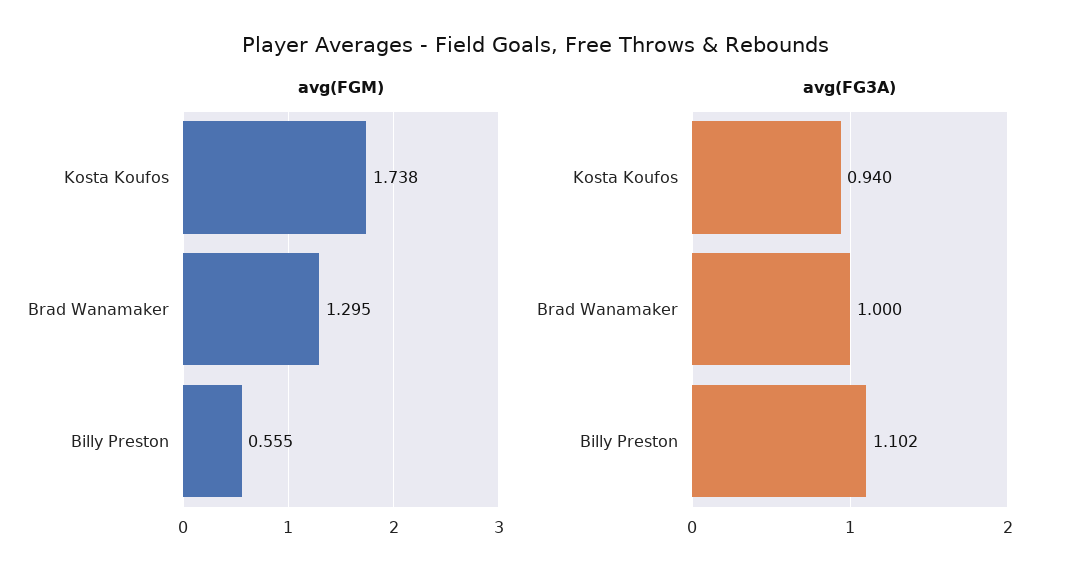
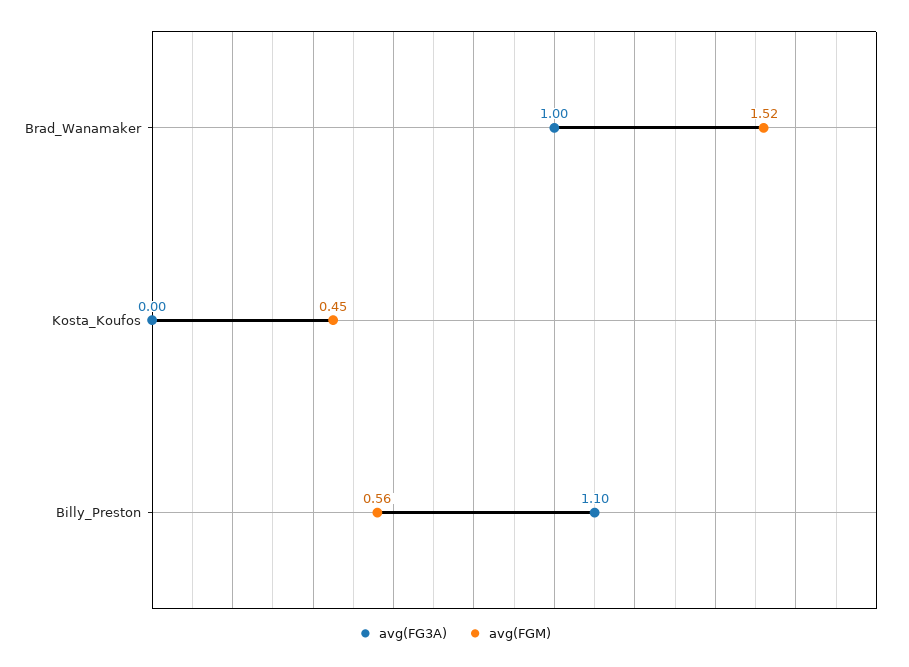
avg(FGM), Kosta Koufos: 1.738 -> 0.45
avg(FGM), Brad Wanamaker: 1.295 -> 1.52
avg(FG3A), Kosta Koufos: 0.94 -> 0

